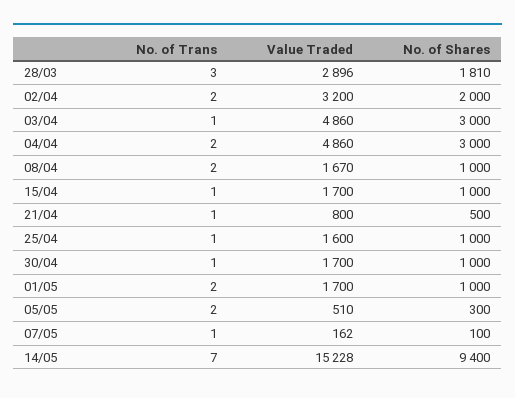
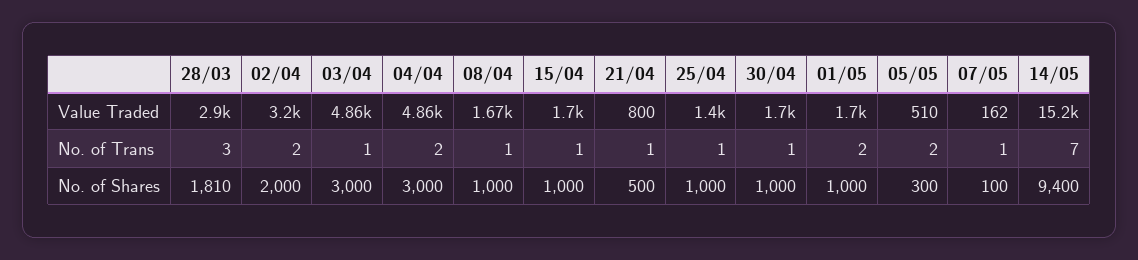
No. of Trans, 08/04: 2 -> 1
Value Traded, 25/04: 1600 -> 1400

